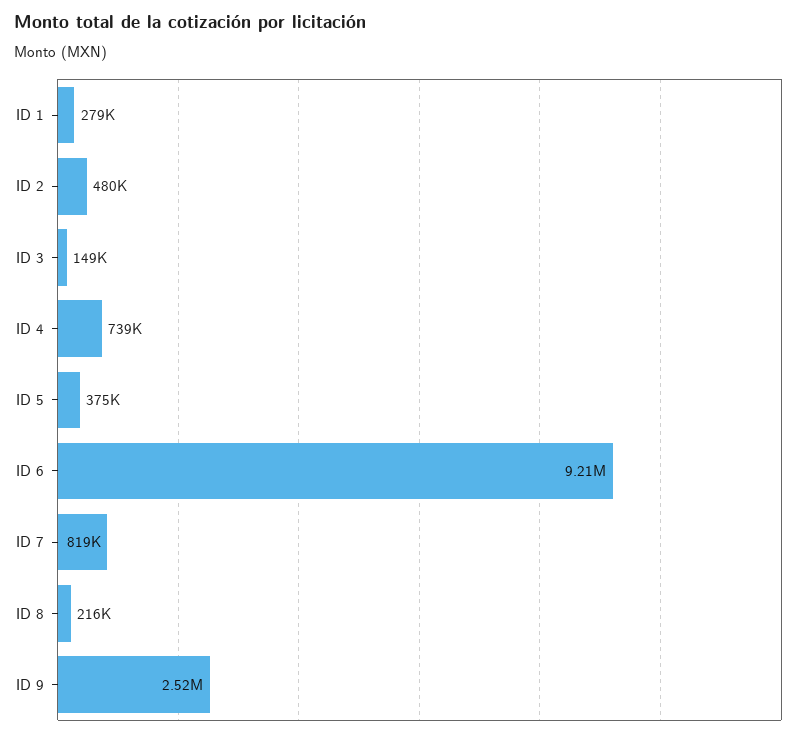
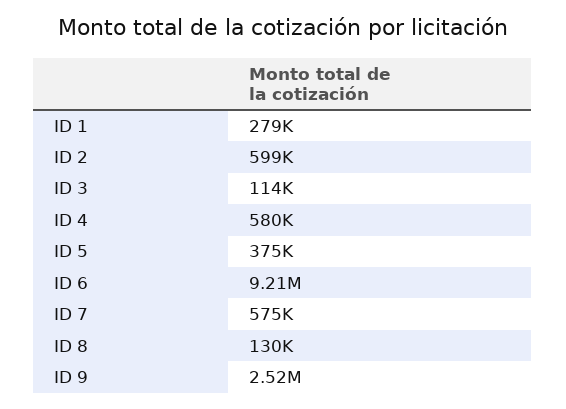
ID 2: 480000 -> 599000
ID 3: 149000 -> 114000
ID 4: 739000 -> 580000
ID 7: 819000 -> 575000
ID 8: 216000 -> 130000

